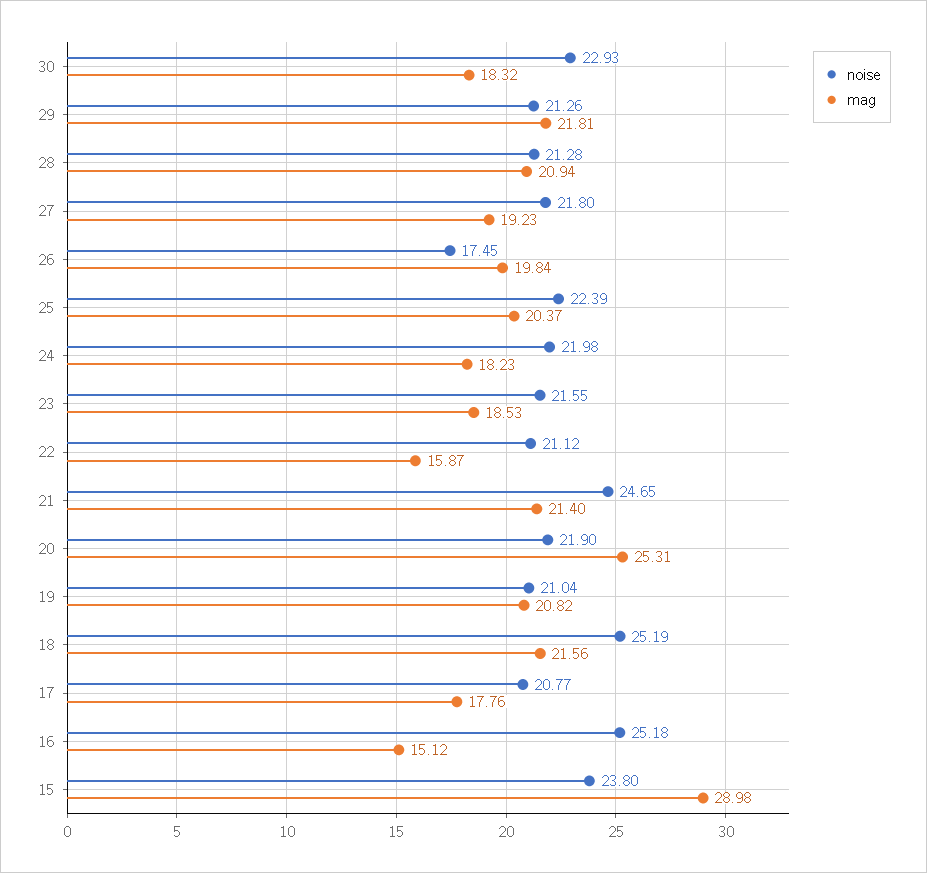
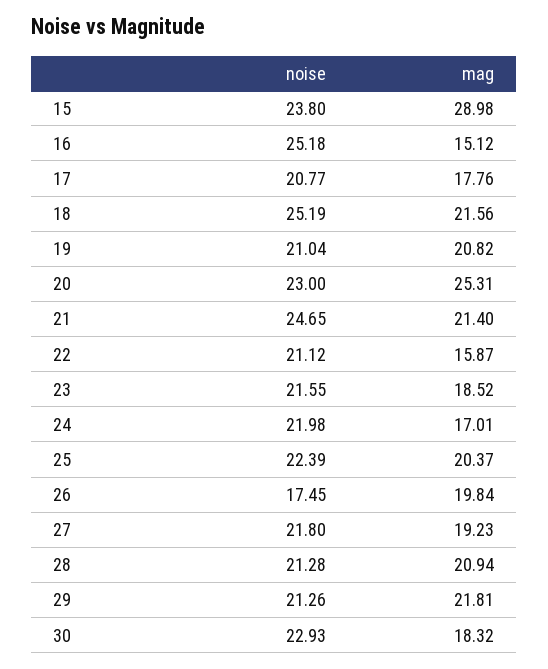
mag, 24: 18.23 -> 17.01
mag, 23: 18.53 -> 18.52
noise, 20: 21.9 -> 23

